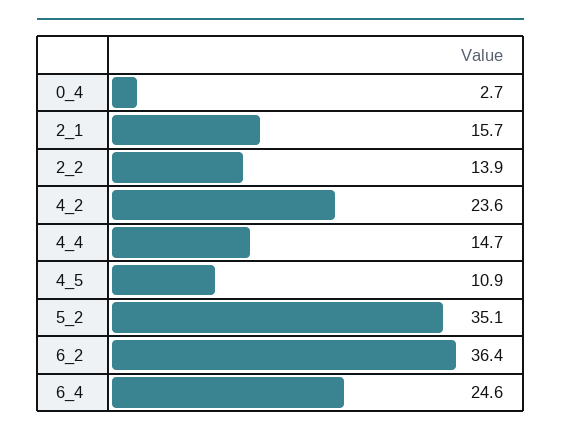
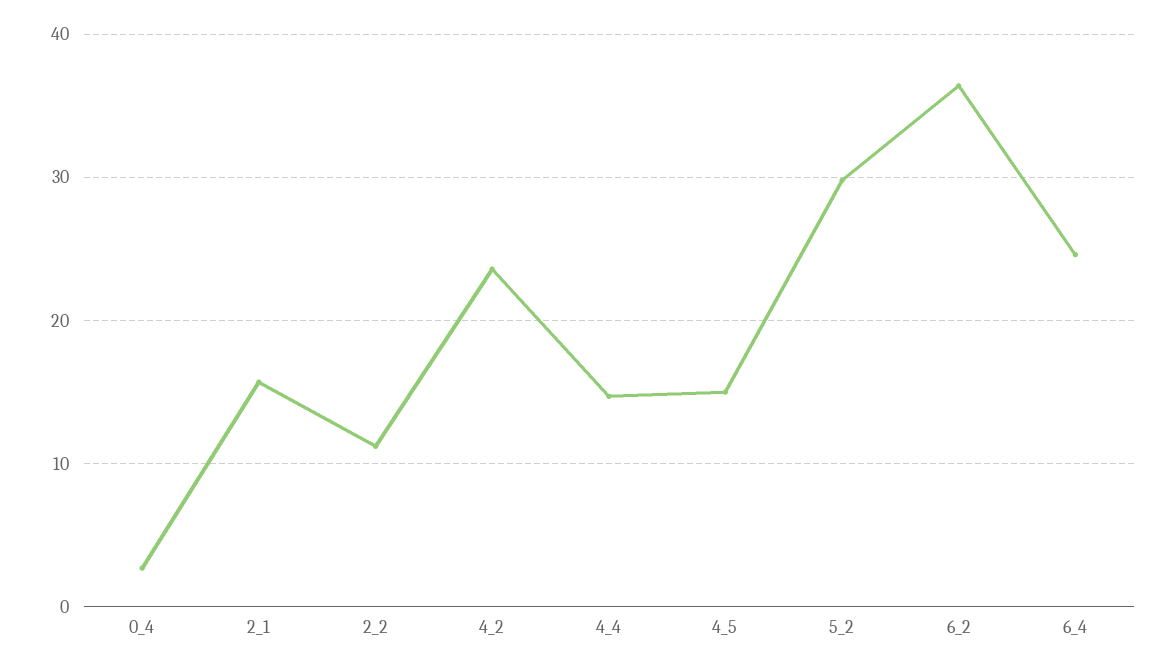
2_2: 13.9 -> 11
4_5: 10.9 -> 15
5_2: 35.1 -> 30

